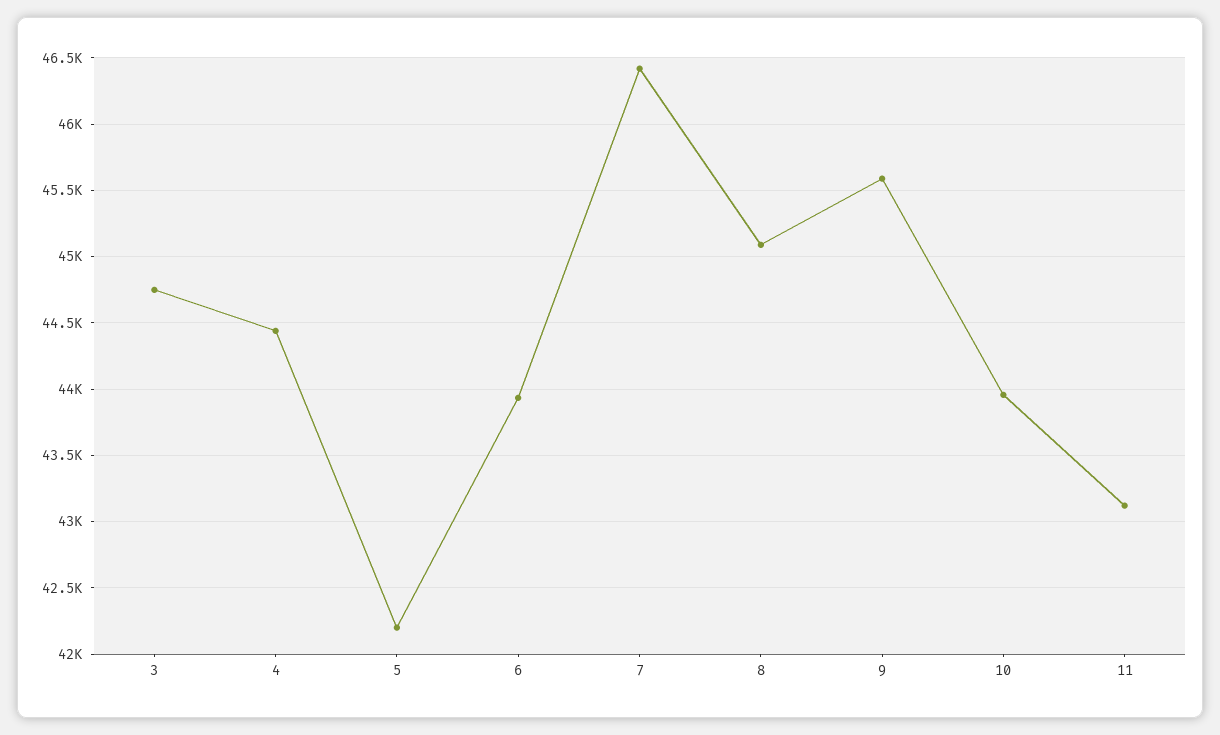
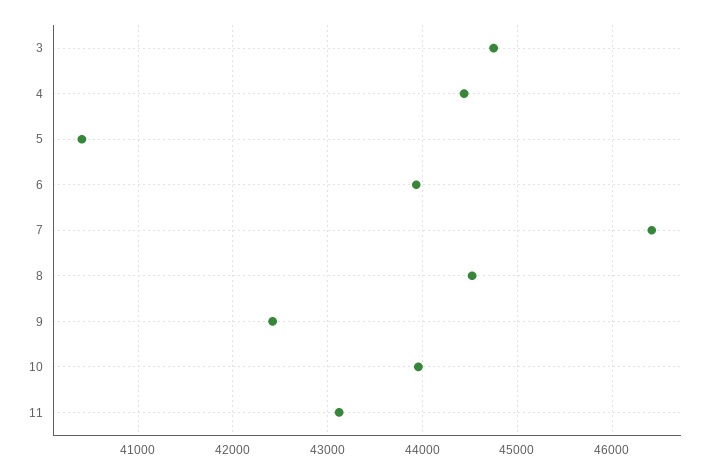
5: 42200 -> 40400
8: 45100 -> 44500
9: 45600 -> 42400

